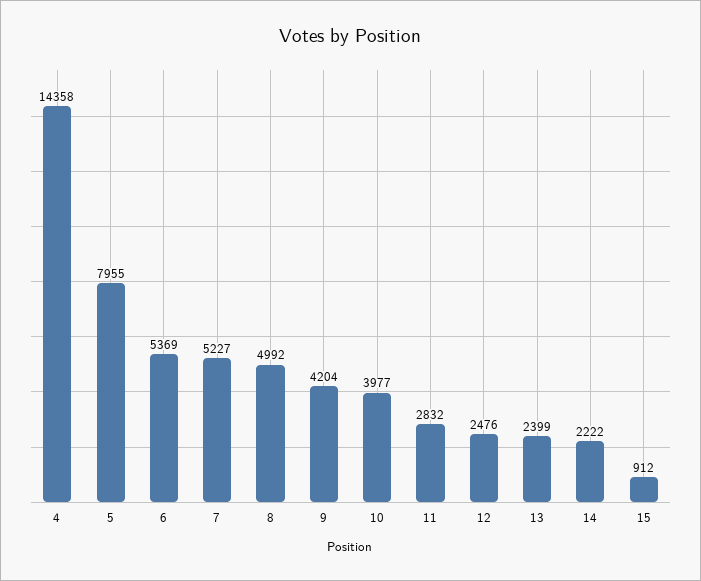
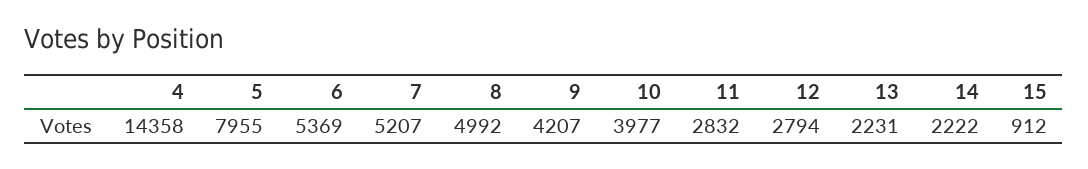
7: 5227 -> 5207
9: 4204 -> 4207
12: 2476 -> 2794
13: 2399 -> 2231

